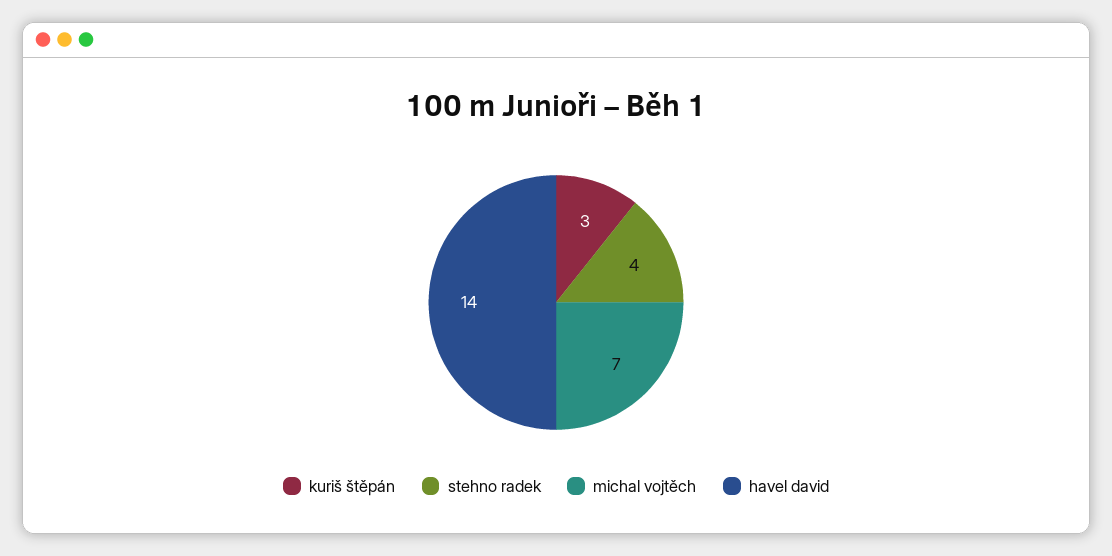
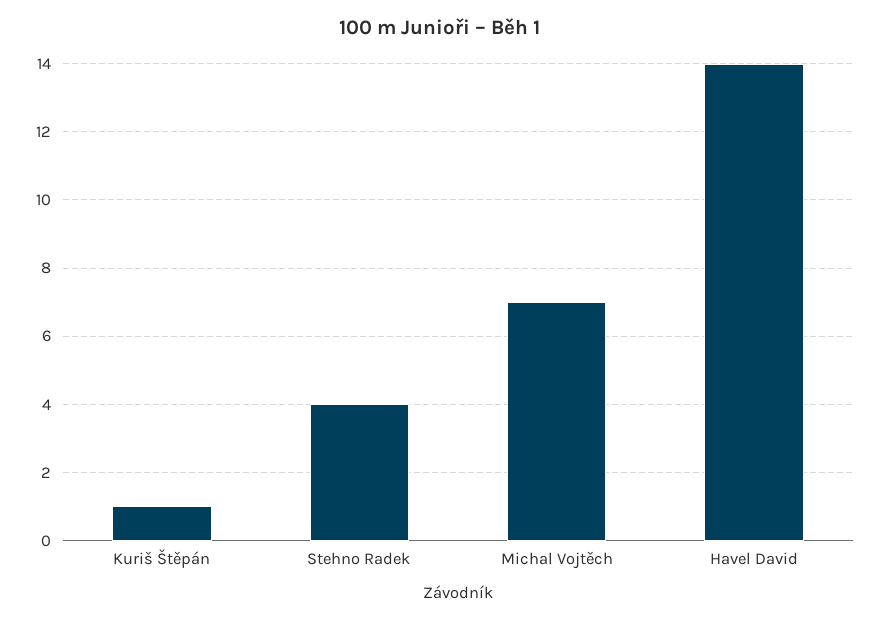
kuriš štěpán: 3 -> 1

